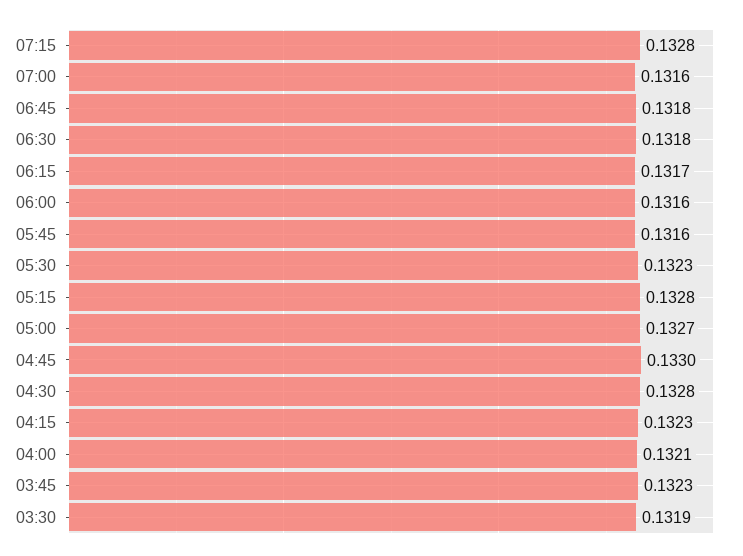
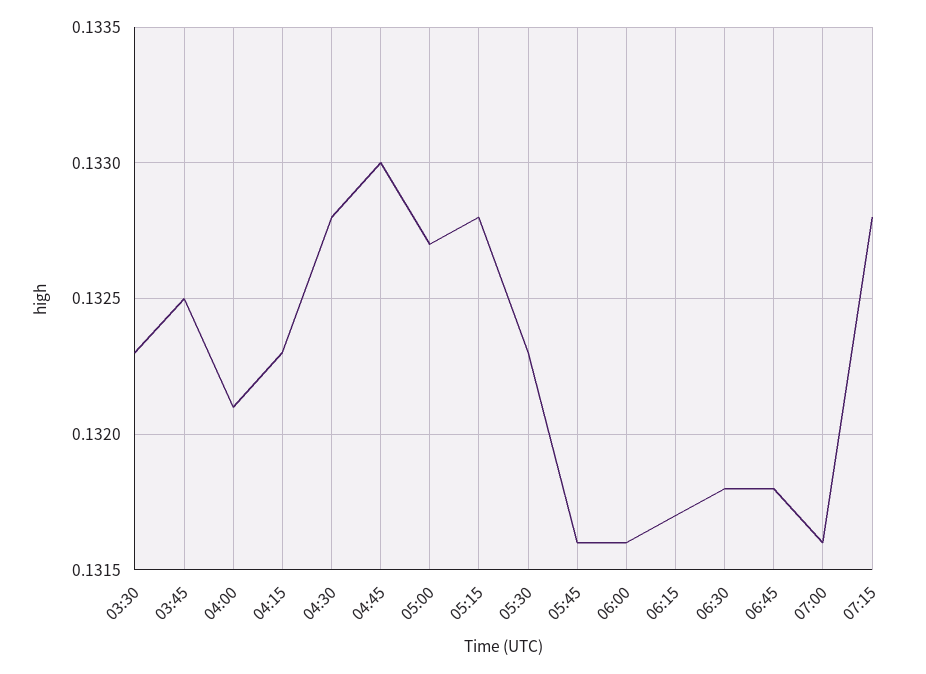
03:45: 0.1323 -> 0.1325
03:30: 0.1319 -> 0.1323

